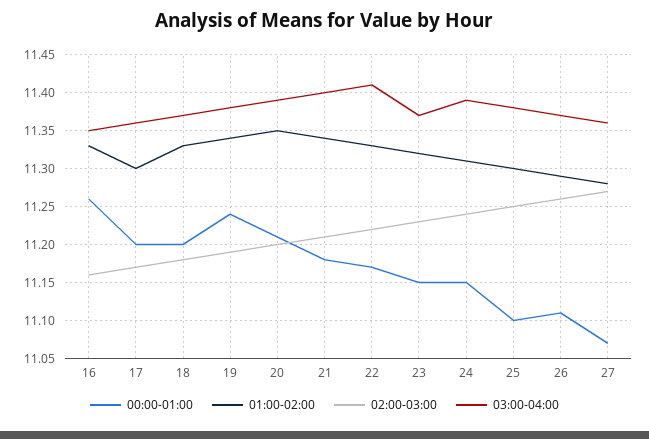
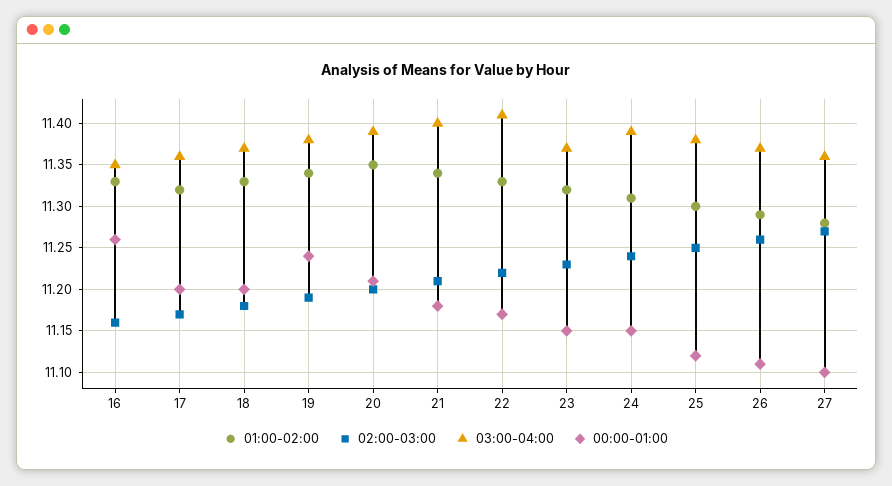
01:00-02:00, 17: 11.3 -> 11.32
00:00-01:00, 25: 11.1 -> 11.12
00:00-01:00, 27: 11.07 -> 11.1

